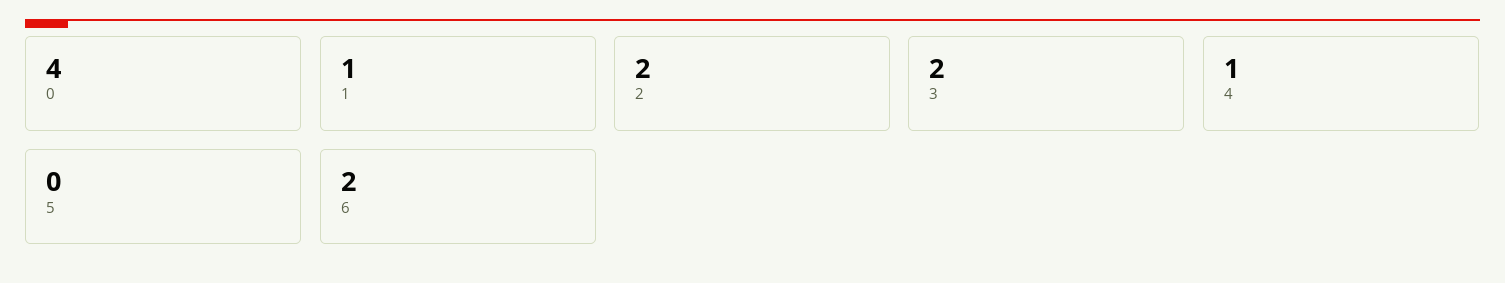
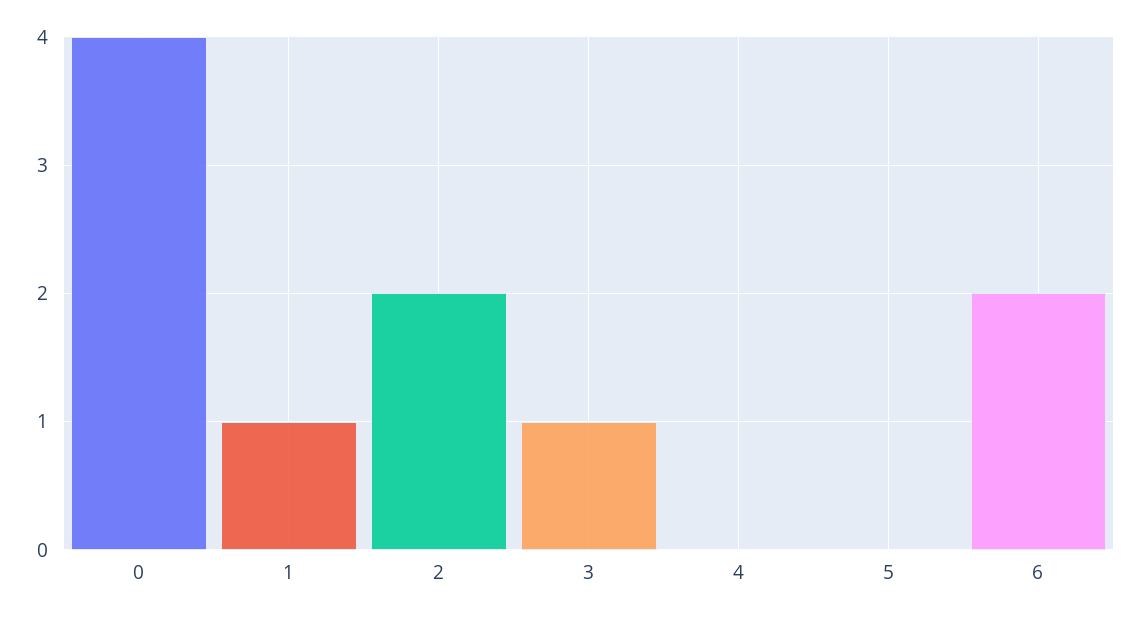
3: 2 -> 1
4: 1 -> 0

